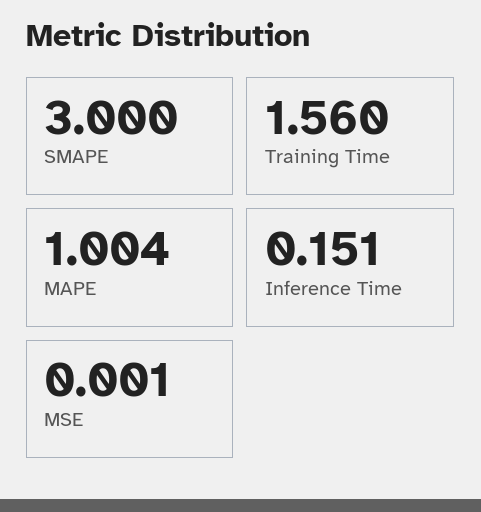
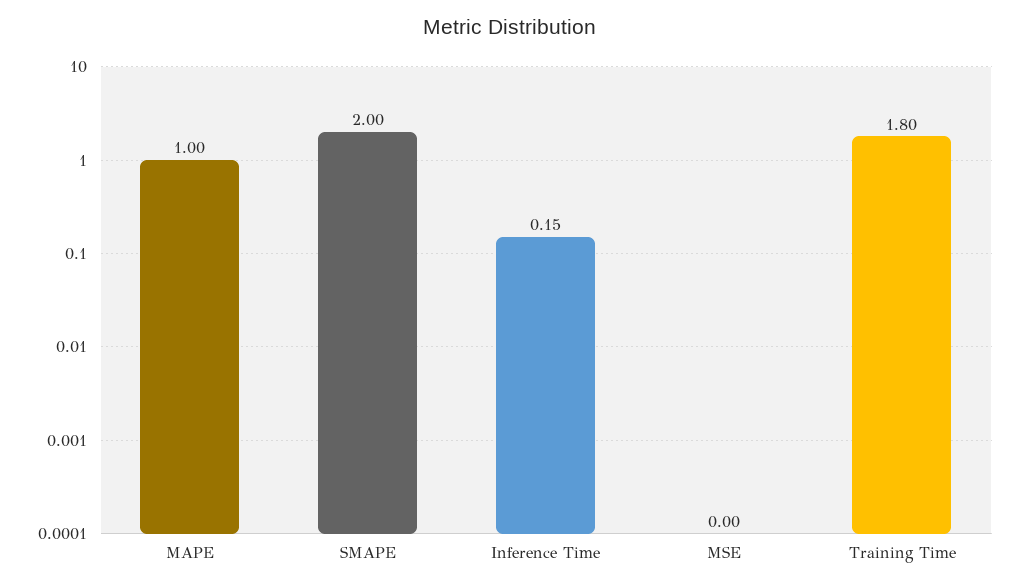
SMAPE: 3 -> 2
Training Time: 1.56 -> 1.8

